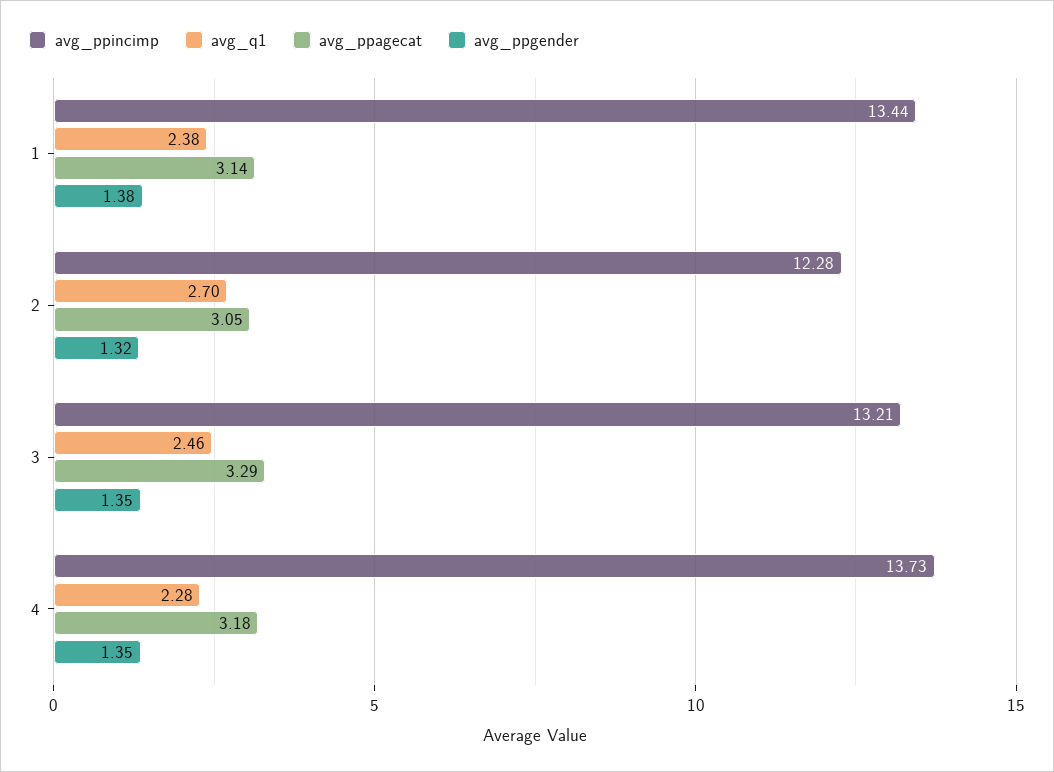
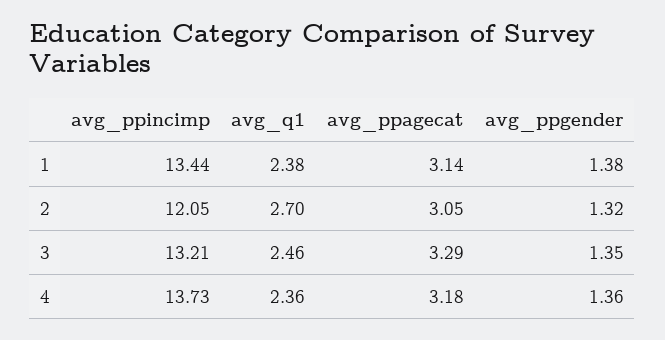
avg_ppincimp, 2: 12.28 -> 12.05
avg_q1, 4: 2.28 -> 2.36
avg_ppgender, 4: 1.35 -> 1.36

